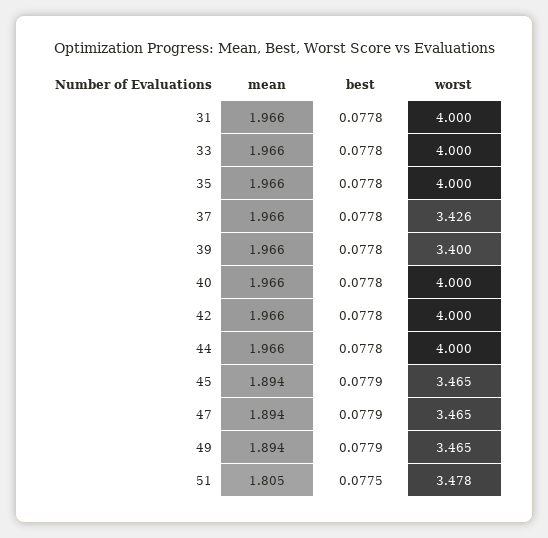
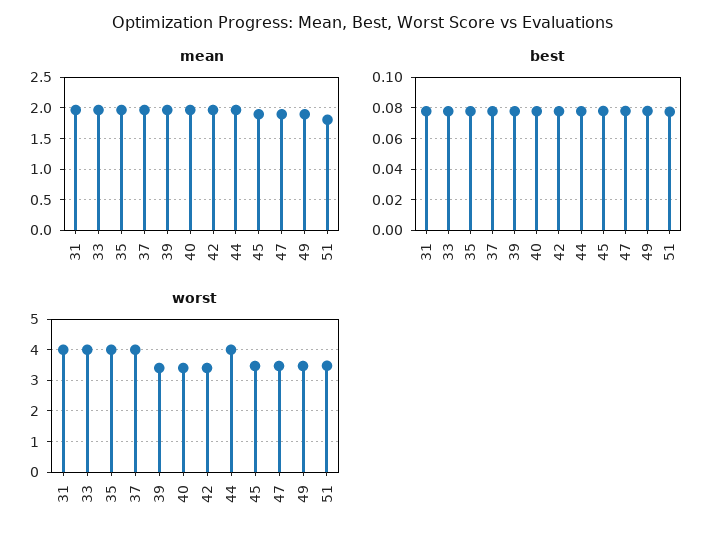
worst, 37: 3.426 -> 4
worst, 40: 4 -> 3.4
worst, 42: 4 -> 3.4

